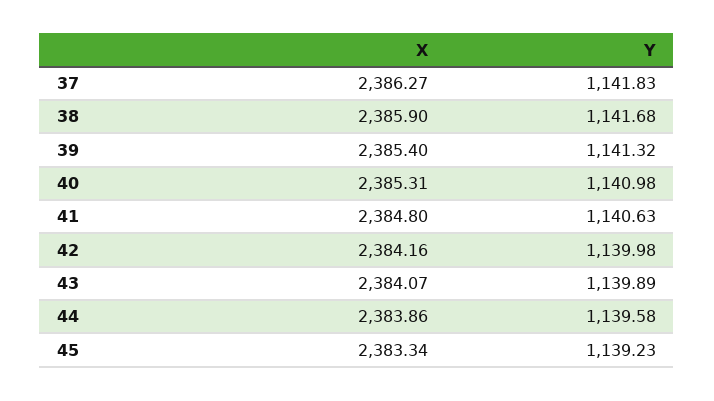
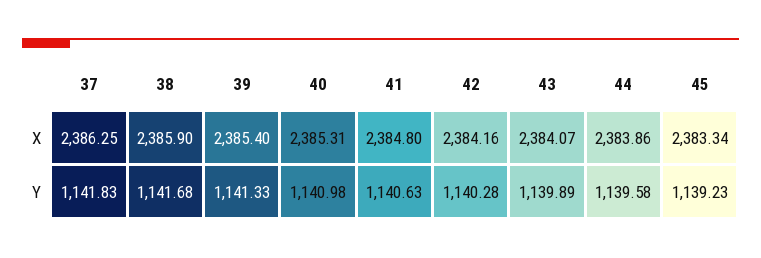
X, 37: 2386.27 -> 2386.25
Y, 39: 1141.32 -> 1141.33
Y, 42: 1139.98 -> 1140.28

